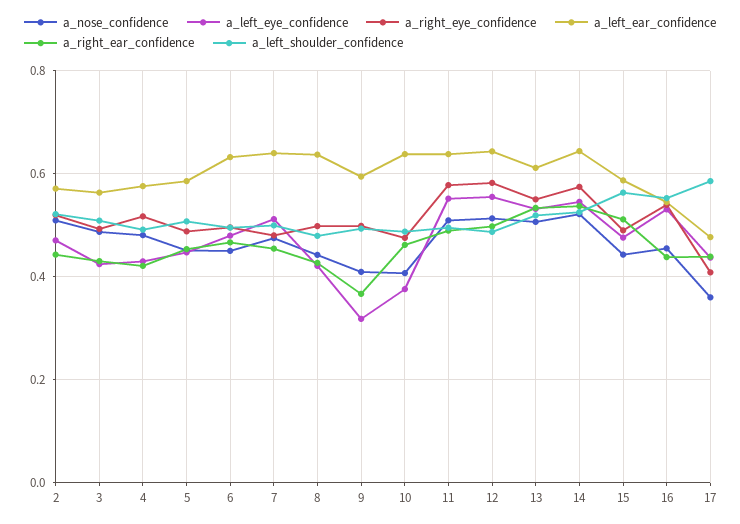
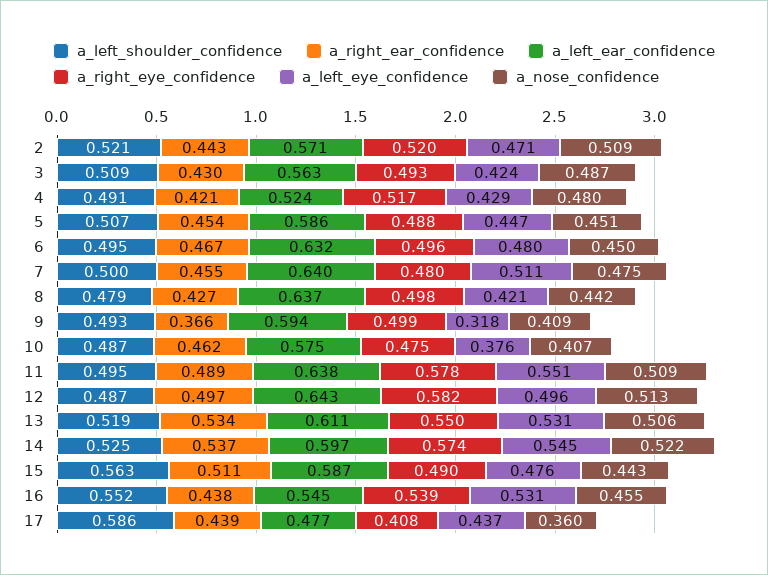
a_left_ear_confidence, 4: 0.58 -> 0.524
a_left_ear_confidence, 10: 0.64 -> 0.575
a_left_eye_confidence, 12: 0.56 -> 0.496
a_left_ear_confidence, 14: 0.64 -> 0.597

